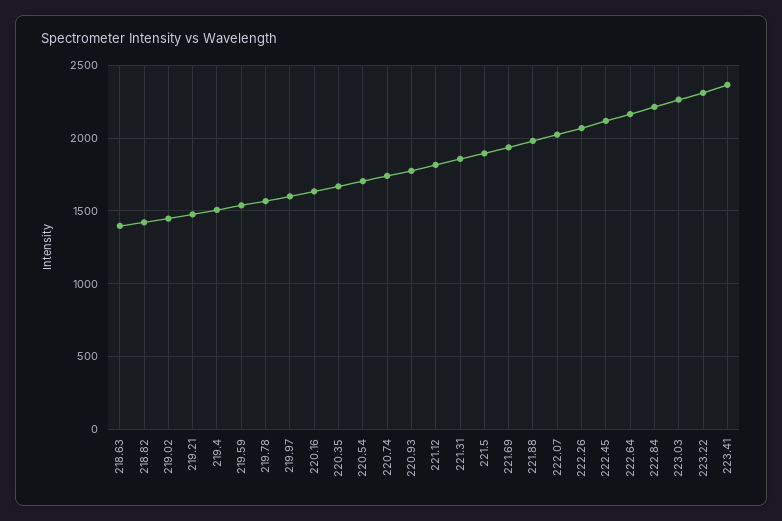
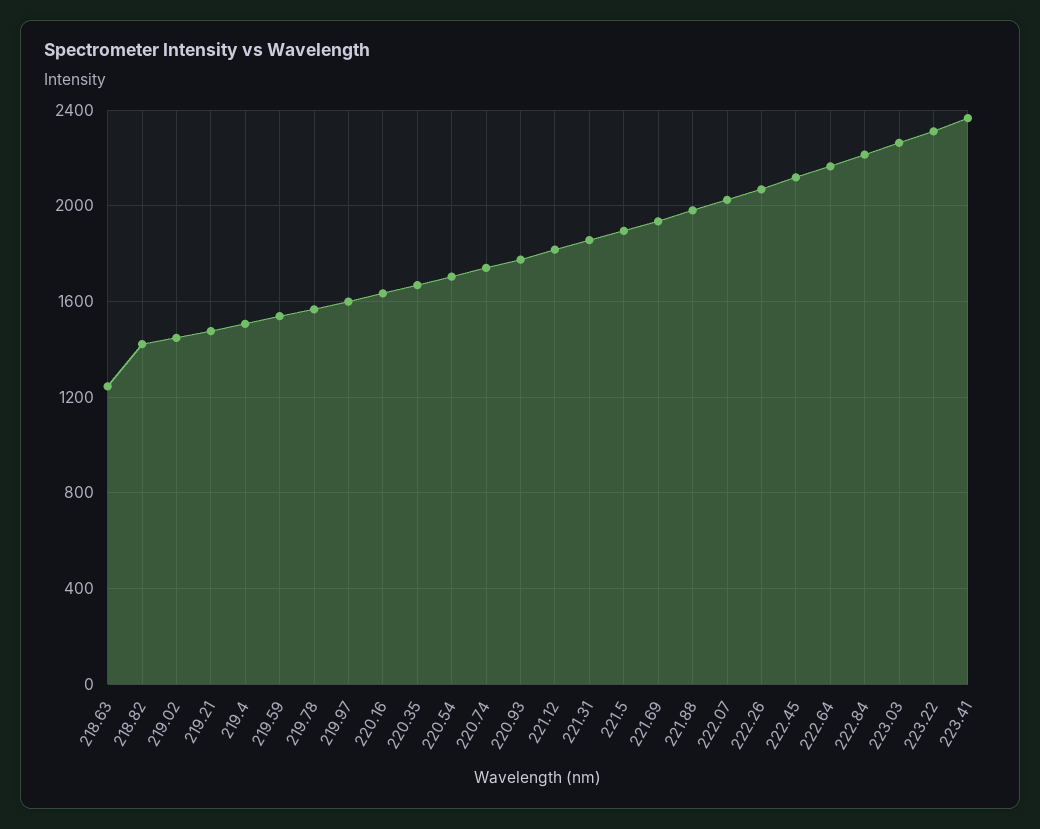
218.63: 1400 -> 1250

